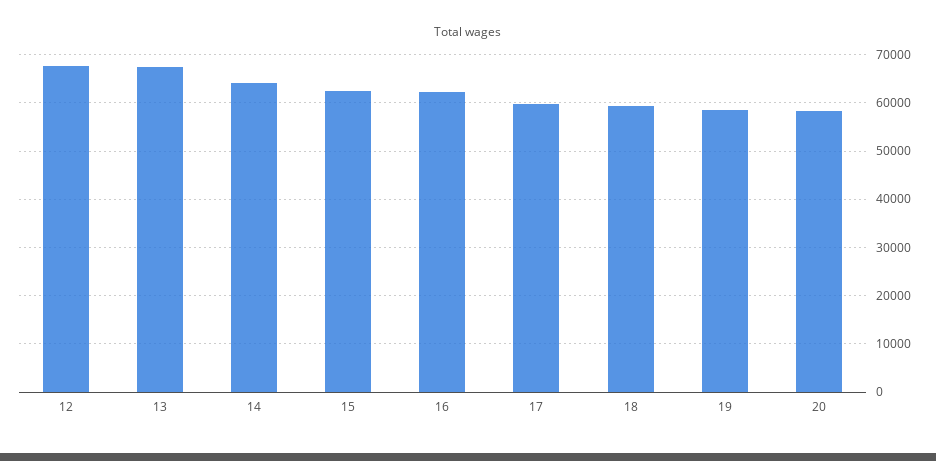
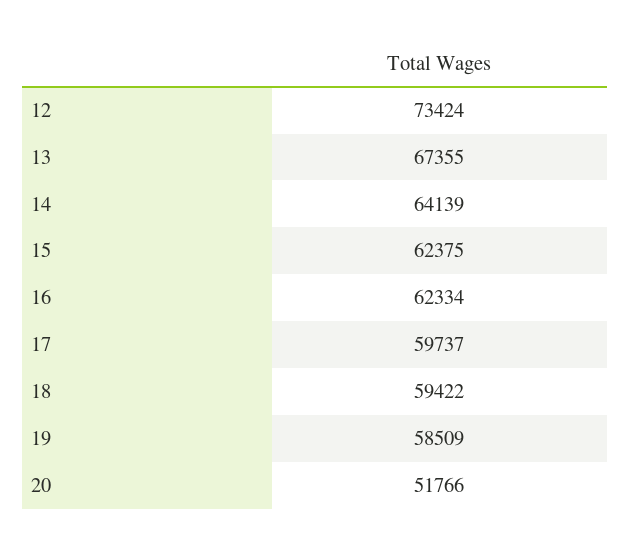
12: 68000 -> 73424
20: 58000 -> 51766

